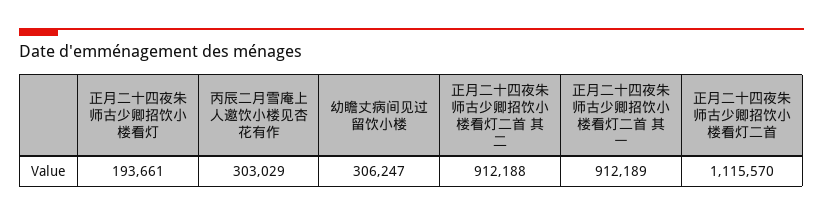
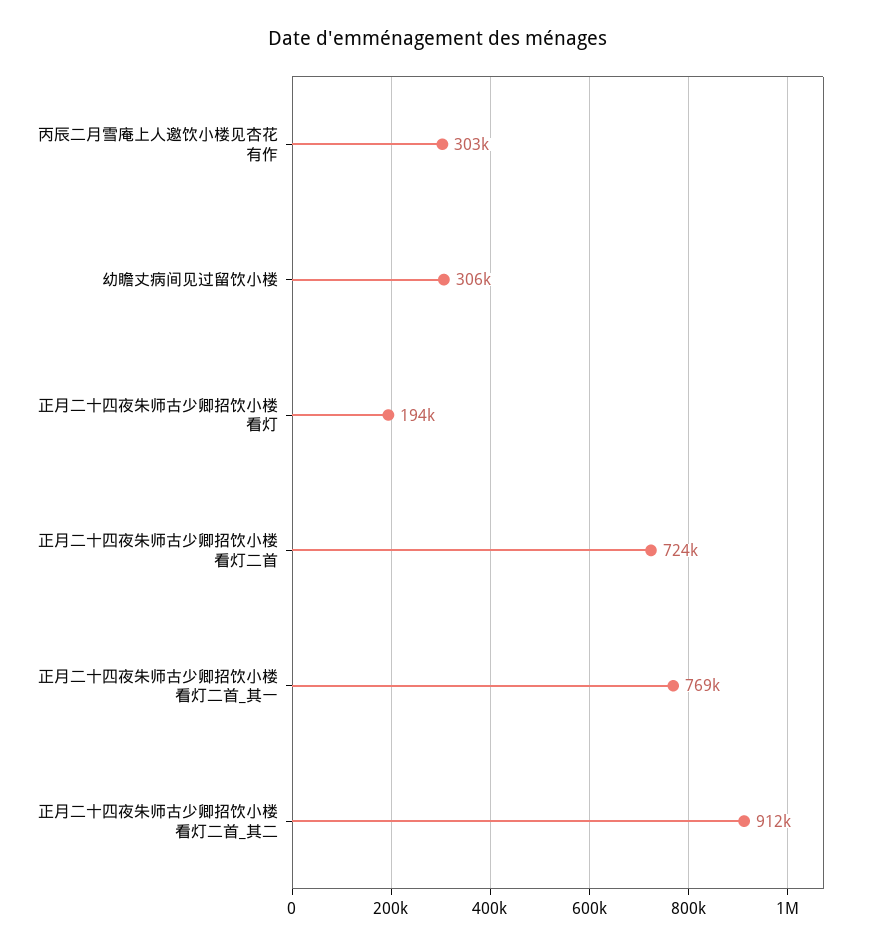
正月二十四夜朱师古少卿招饮小楼看灯二首 其一: 912189 -> 769000
正月二十四夜朱师古少卿招饮小楼看灯二首: 1115570 -> 724000

